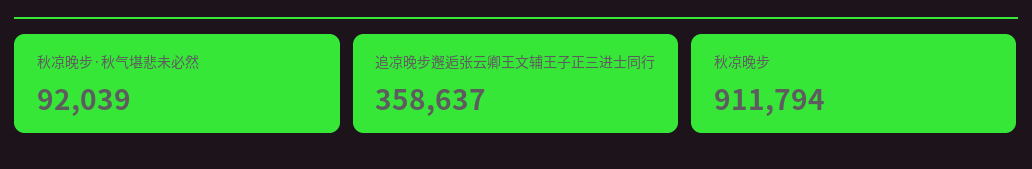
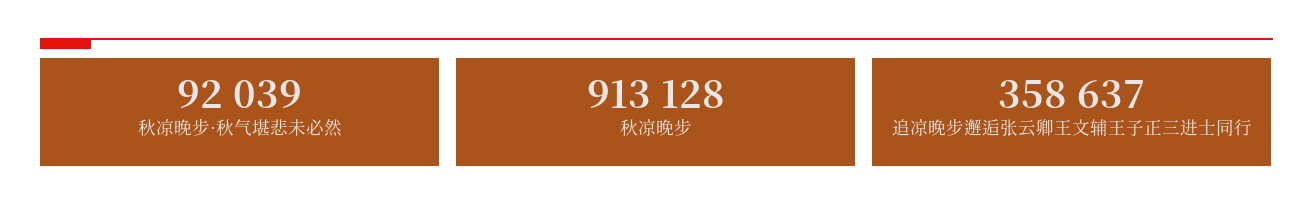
秋凉晚步: 911794 -> 913128

